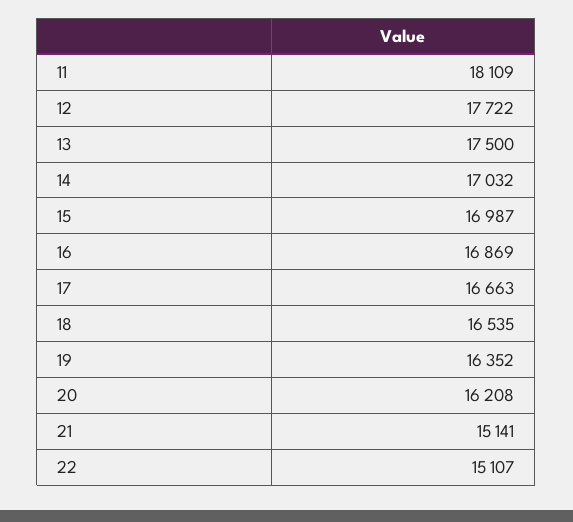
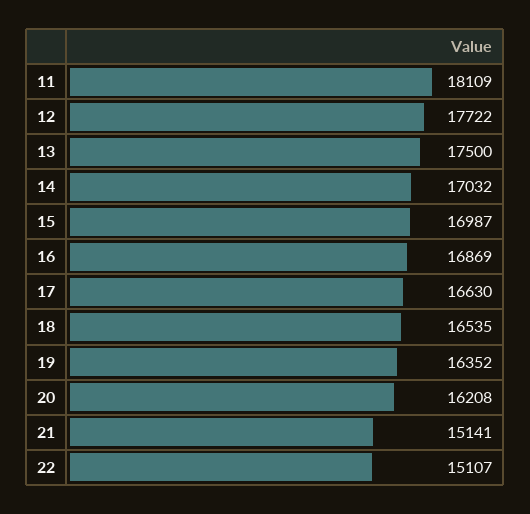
17: 16663 -> 16630

